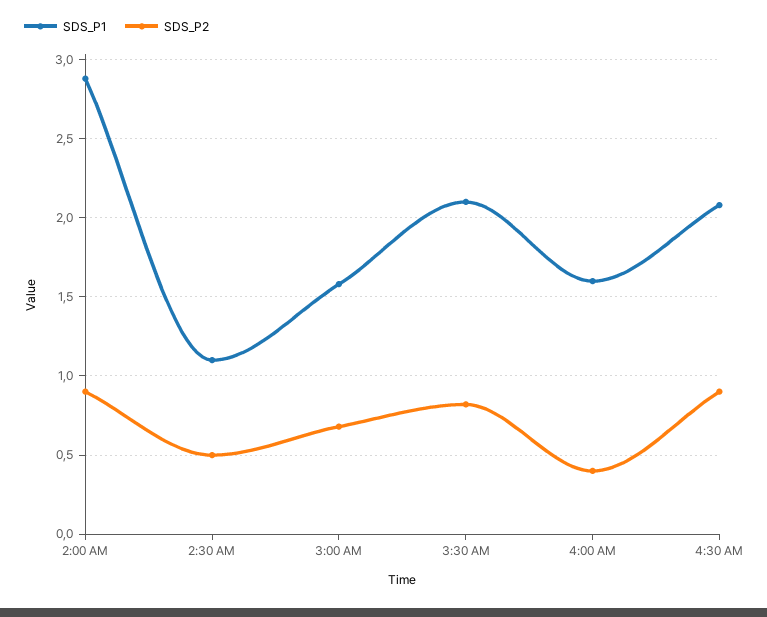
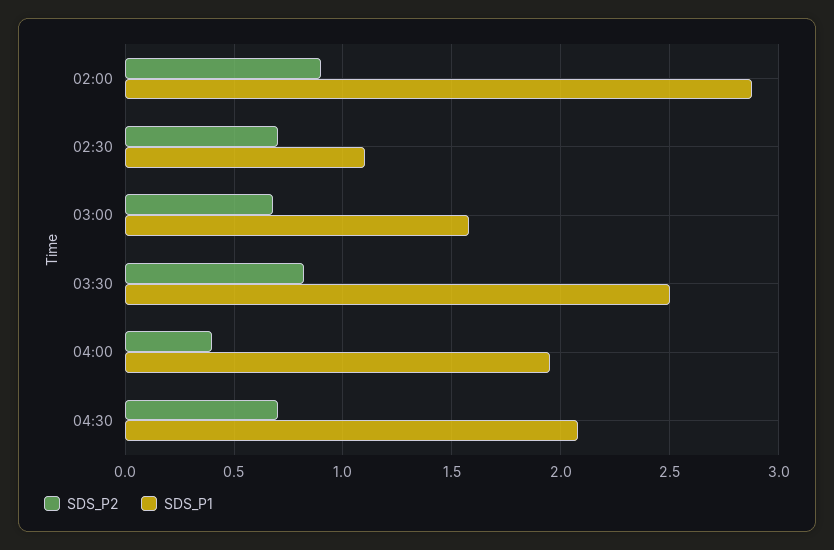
SDS_P2, 2:30 AM: 0.5 -> 0.7
SDS_P1, 3:30 AM: 2.1 -> 2.5
SDS_P1, 4:00 AM: 1.6 -> 1.95
SDS_P2, 4:30 AM: 0.9 -> 0.7

